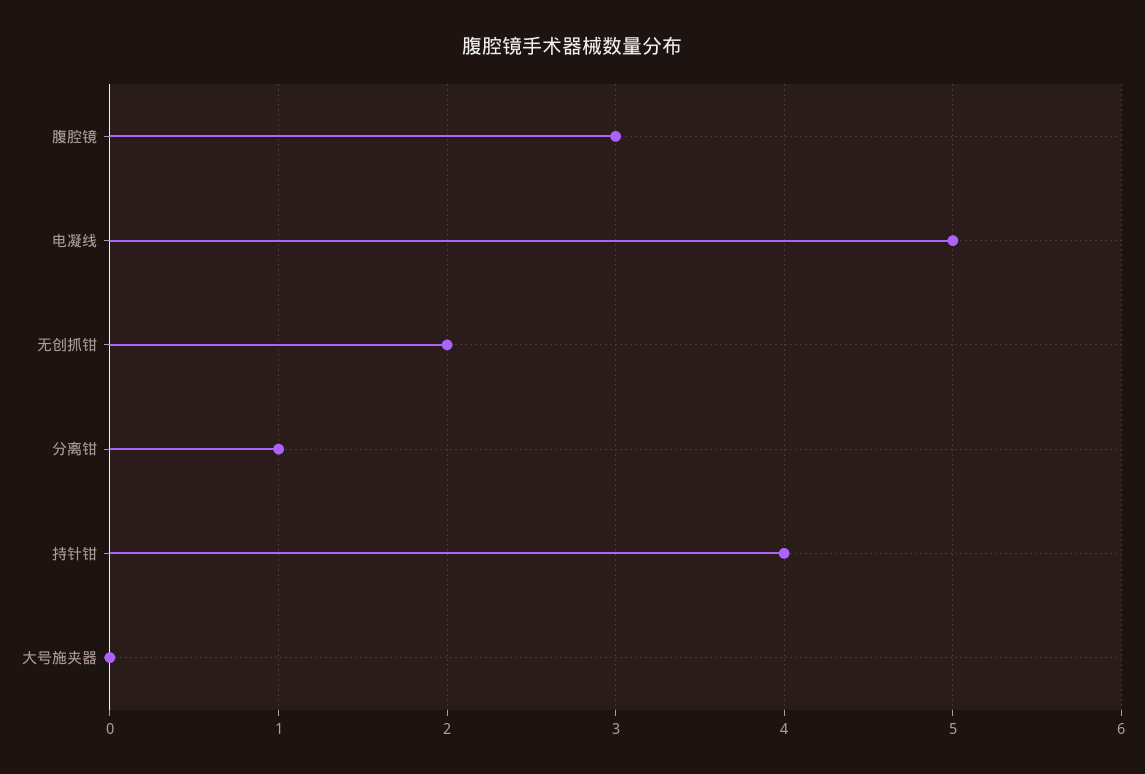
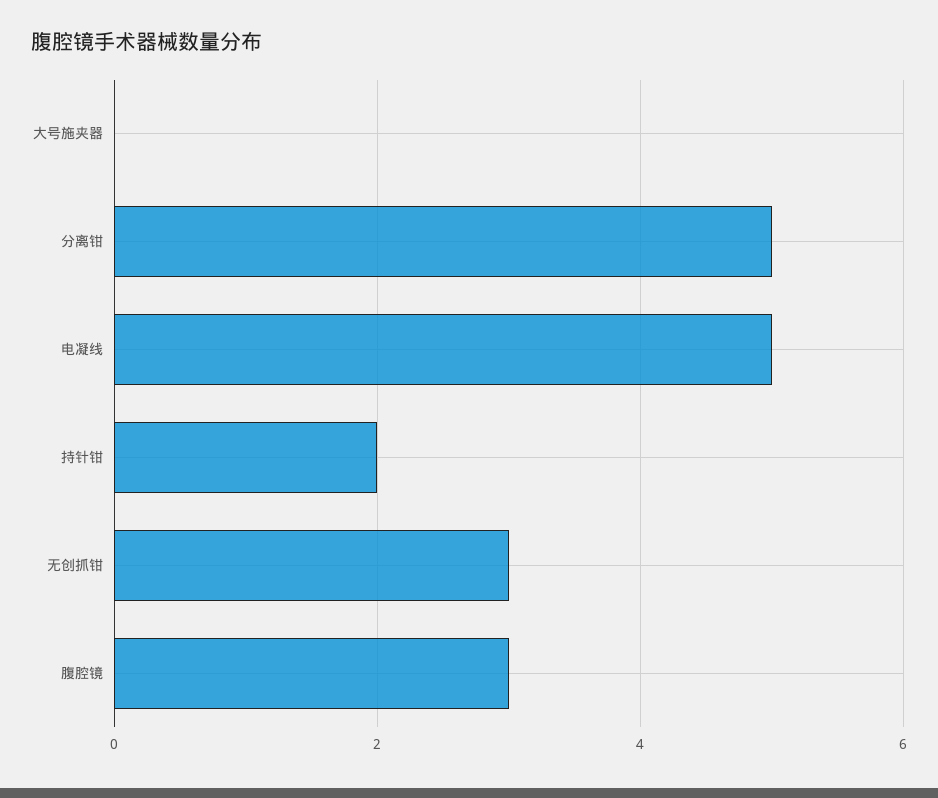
无创抓钳: 2 -> 3
分离钳: 1 -> 5
持针钳: 4 -> 2

